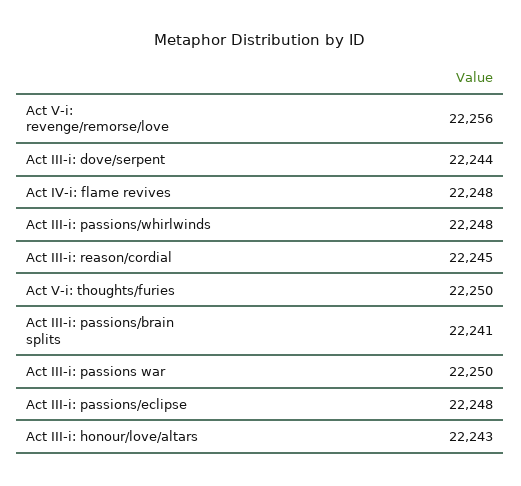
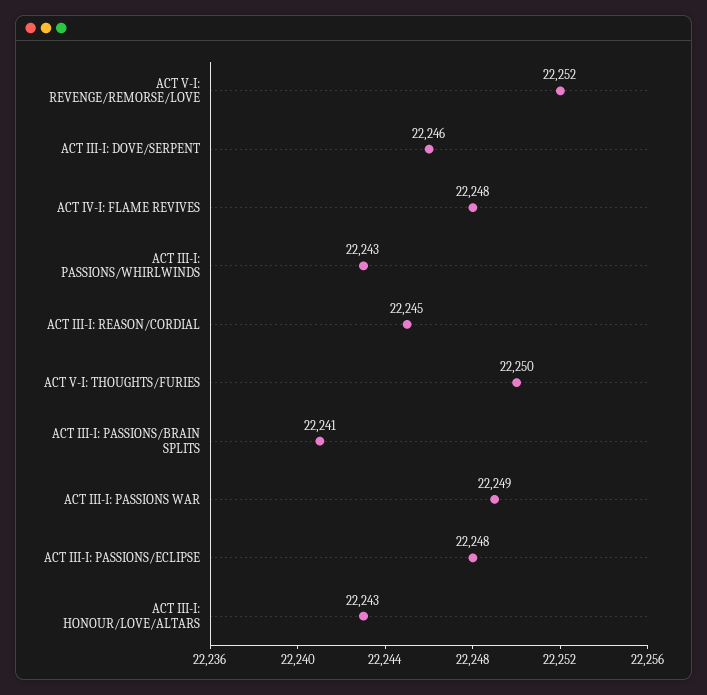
Act V-i: revenge/remorse/love: 22256 -> 22252
Act III-i: dove/serpent: 22244 -> 22246
Act III-i: passions/whirlwinds: 22248 -> 22243
Act III-i: passions war: 22250 -> 22249

